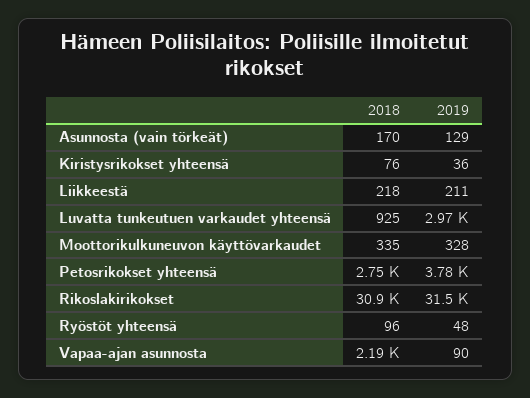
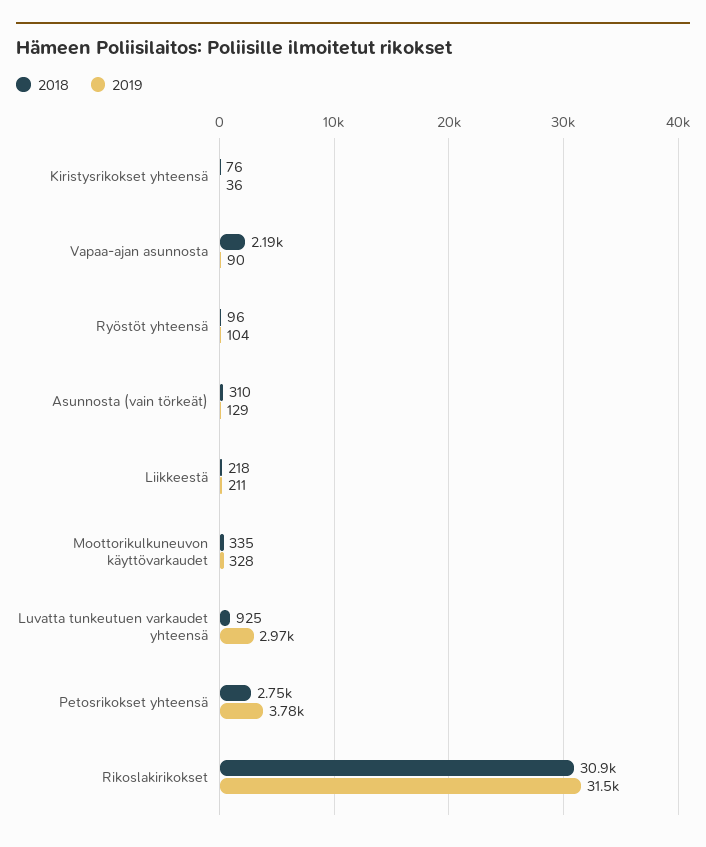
2018, Asunnosta (vain törkeät): 170 -> 310
2019, Ryöstöt yhteensä: 48 -> 104

